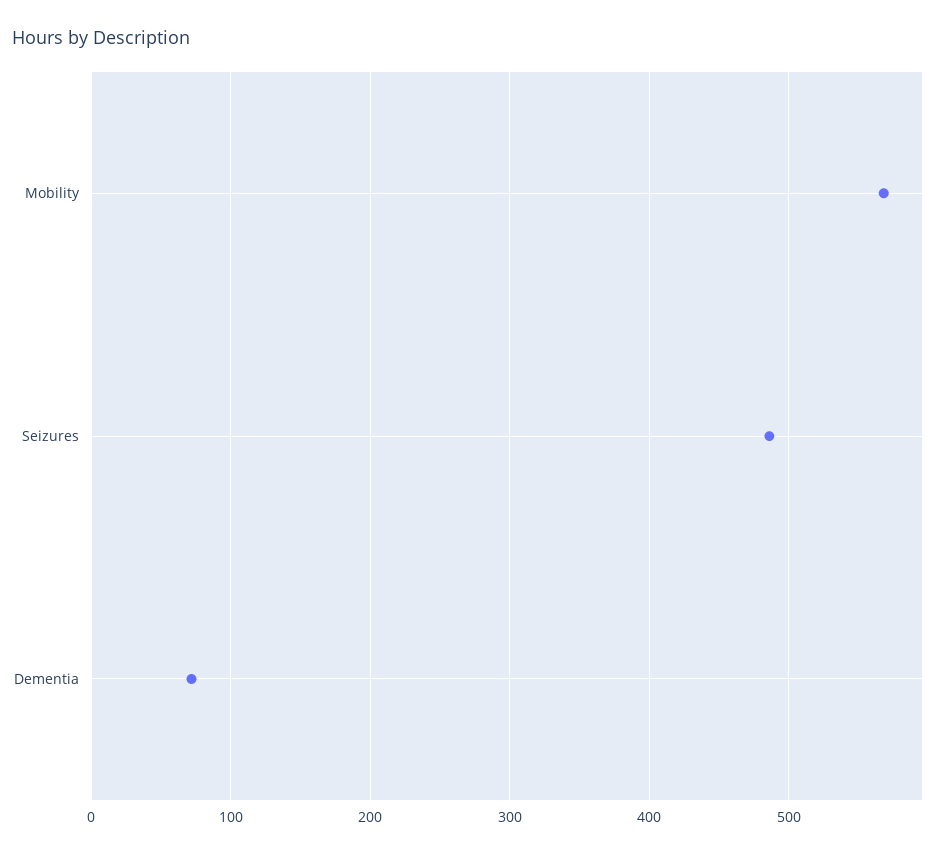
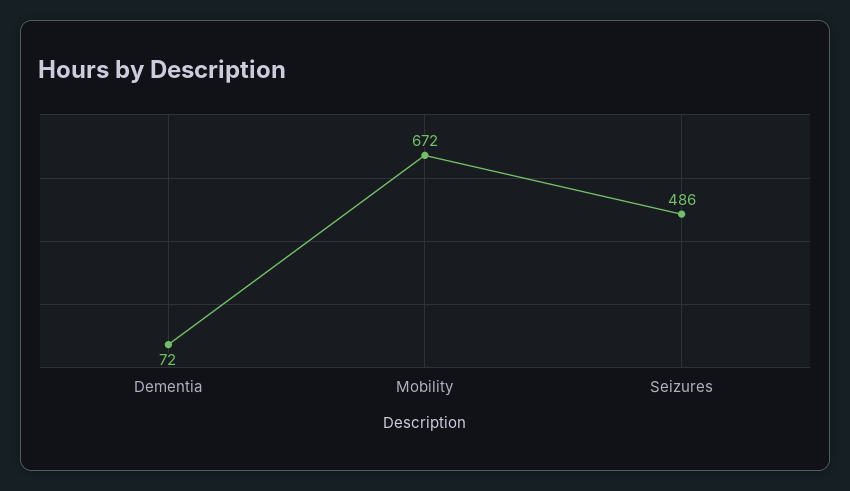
Mobility: 570 -> 672

